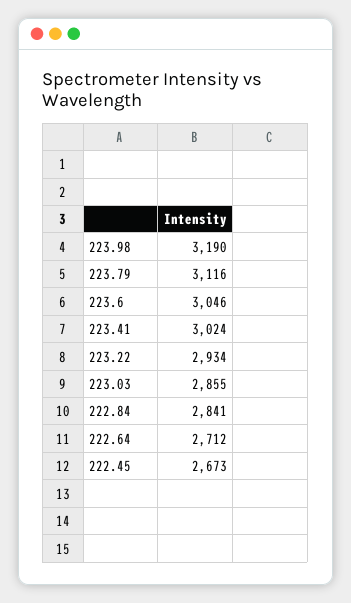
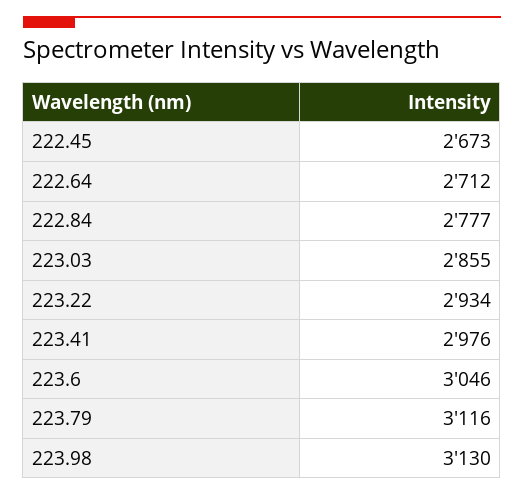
223.98: 3190 -> 3130
223.41: 3024 -> 2976
222.84: 2841 -> 2777

